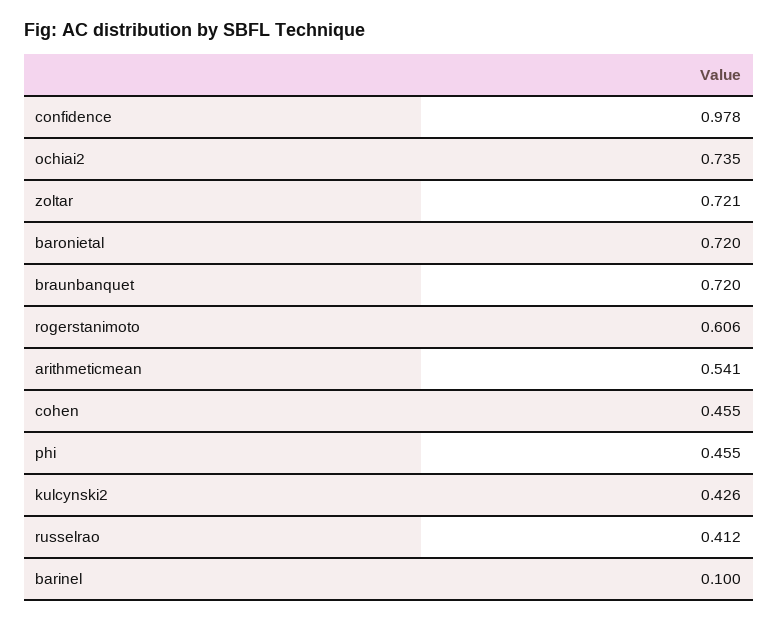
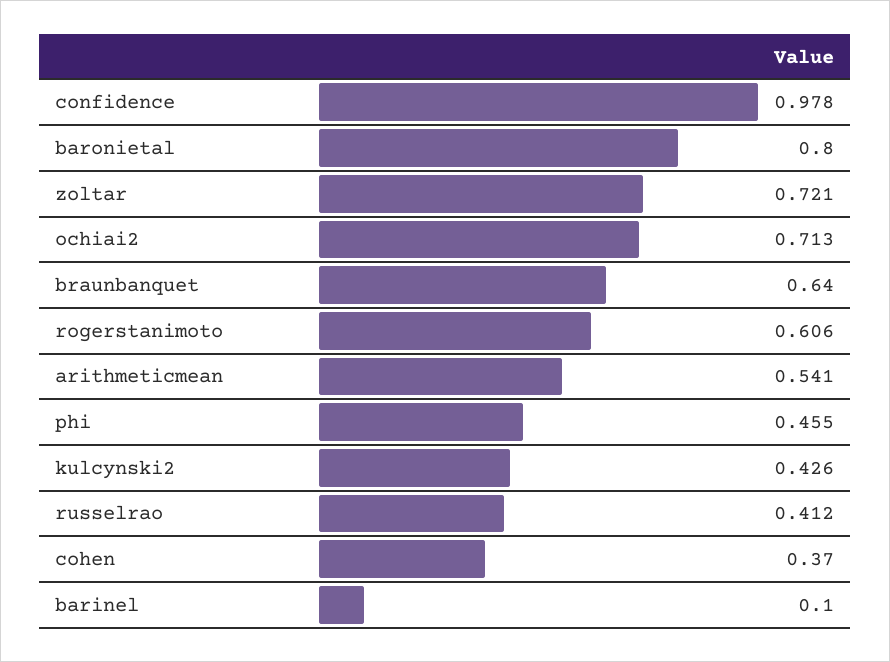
ochiai2: 0.735 -> 0.713
baronietal: 0.72 -> 0.8
braunbanquet: 0.72 -> 0.64
cohen: 0.455 -> 0.37

